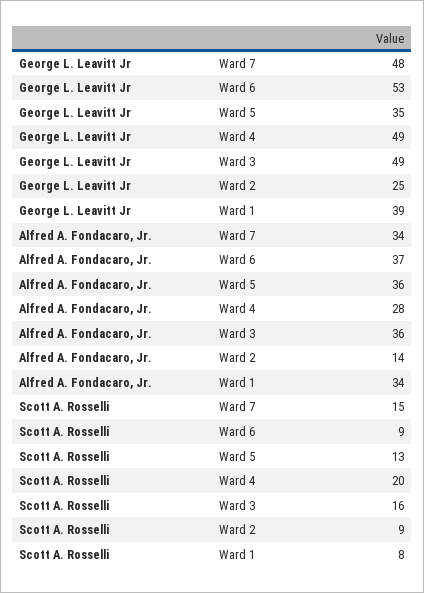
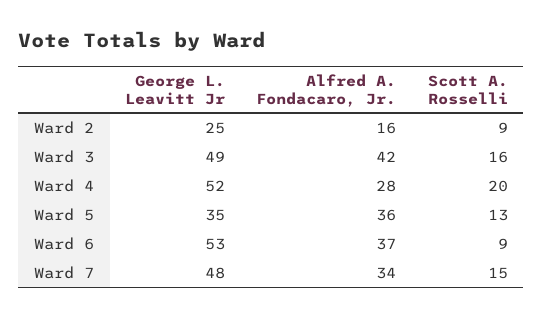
George L. Leavitt Jr, Ward 4: 49 -> 52
George L. Leavitt Jr, Ward 1: 39 -> none
Alfred A. Fondacaro, Jr., Ward 3: 36 -> 42
Alfred A. Fondacaro, Jr., Ward 2: 14 -> 16
Alfred A. Fondacaro, Jr., Ward 1: 34 -> none
Scott A. Rosselli, Ward 1: 8 -> none

